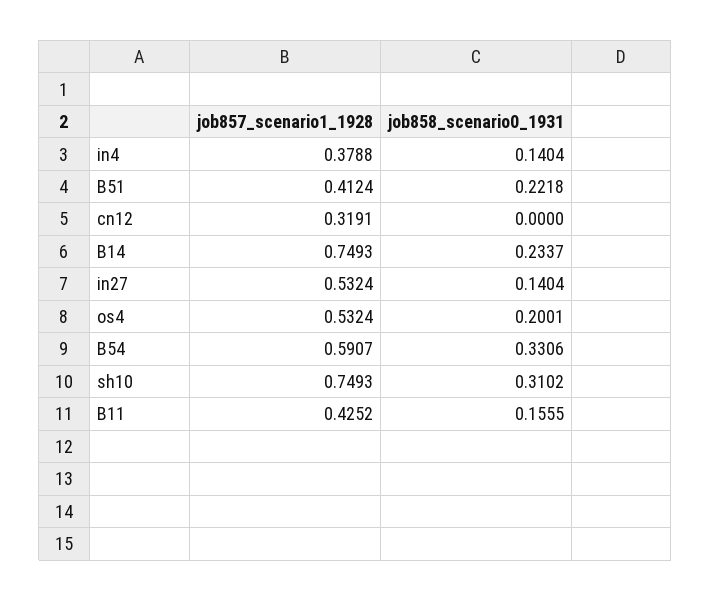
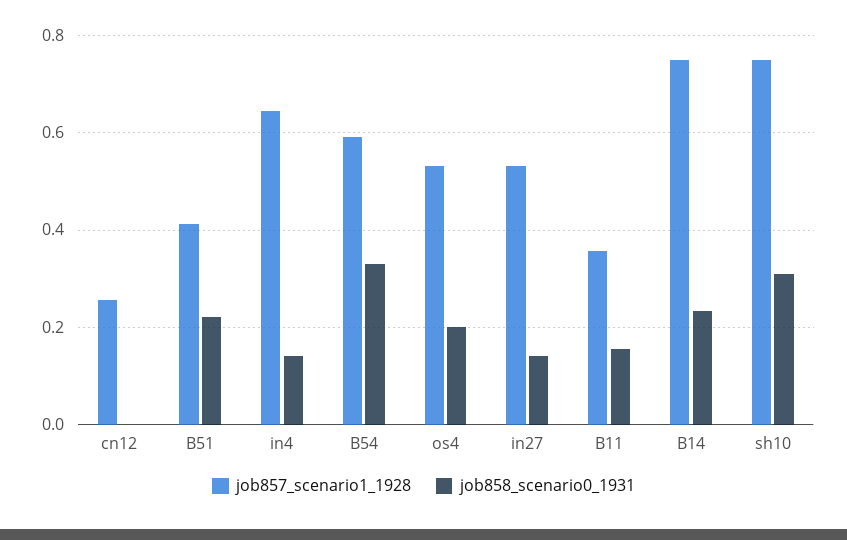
job857_scenario1_1928, in4: 0.3788 -> 0.64
job857_scenario1_1928, cn12: 0.3191 -> 0.26
job857_scenario1_1928, B11: 0.4252 -> 0.36

